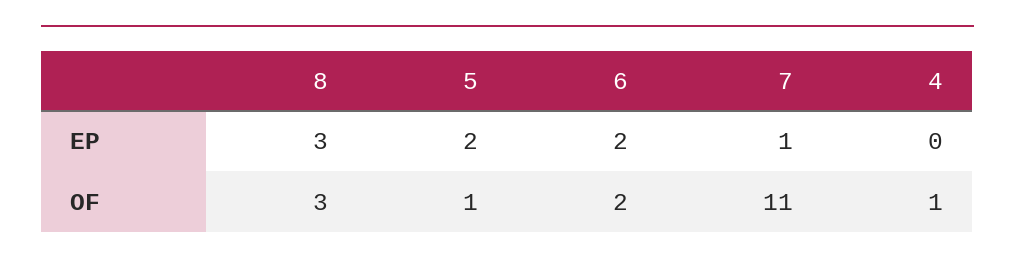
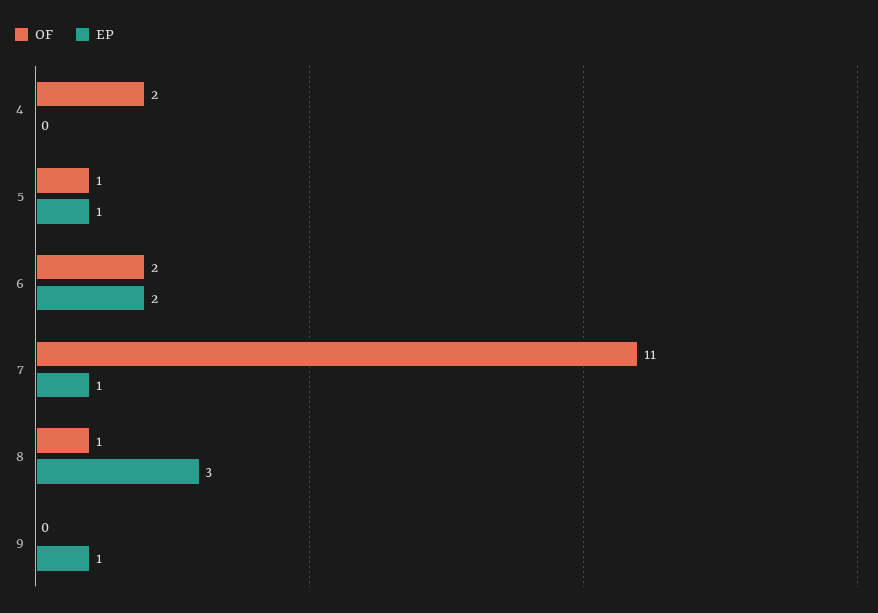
EP, 5: 2 -> 1
OF, 8: 3 -> 1
OF, 4: 1 -> 2
OF, 9: none -> 0
EP, 9: none -> 1

